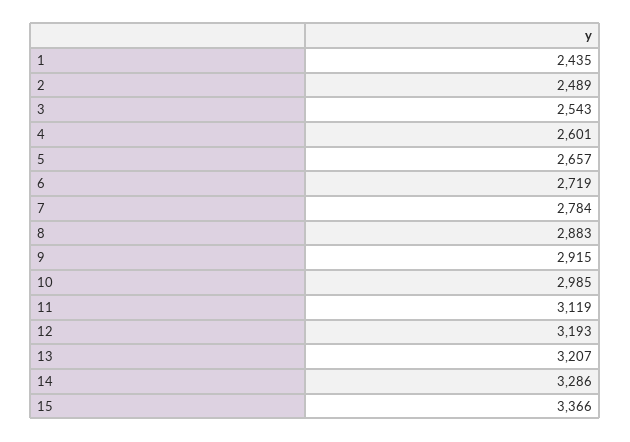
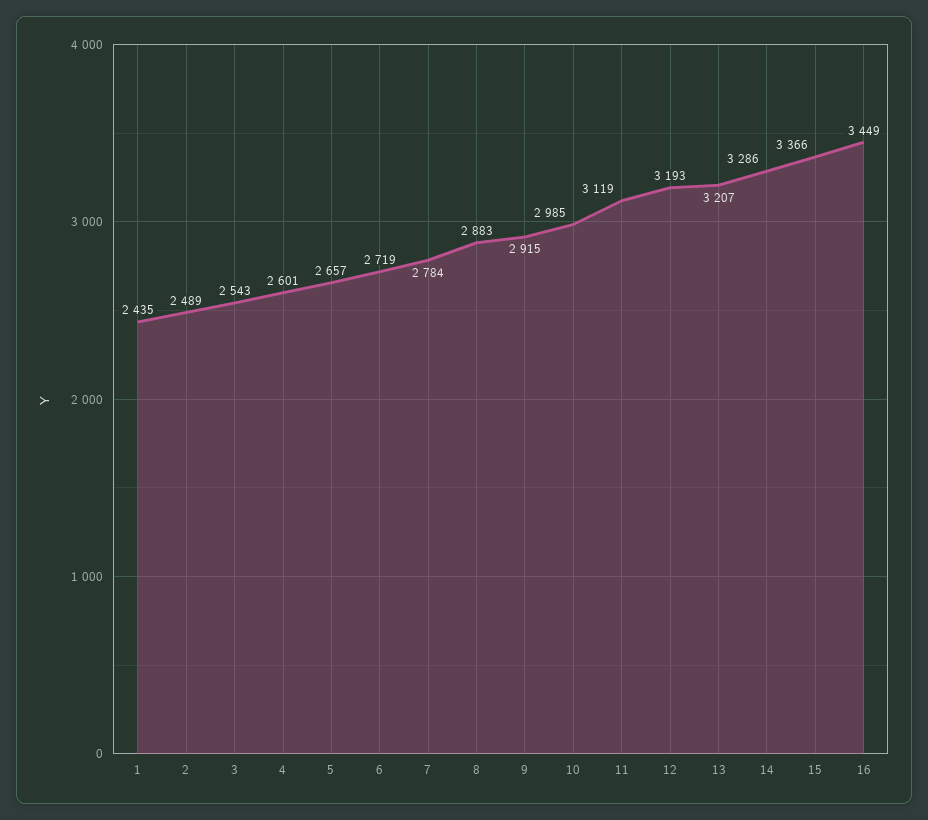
16: none -> 3449

